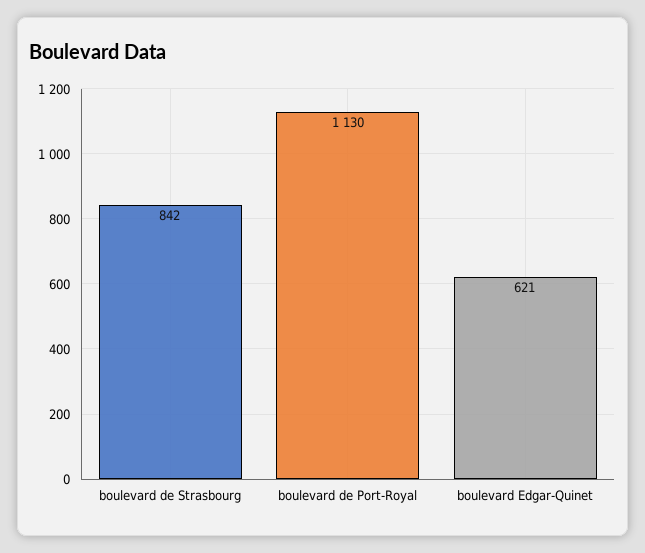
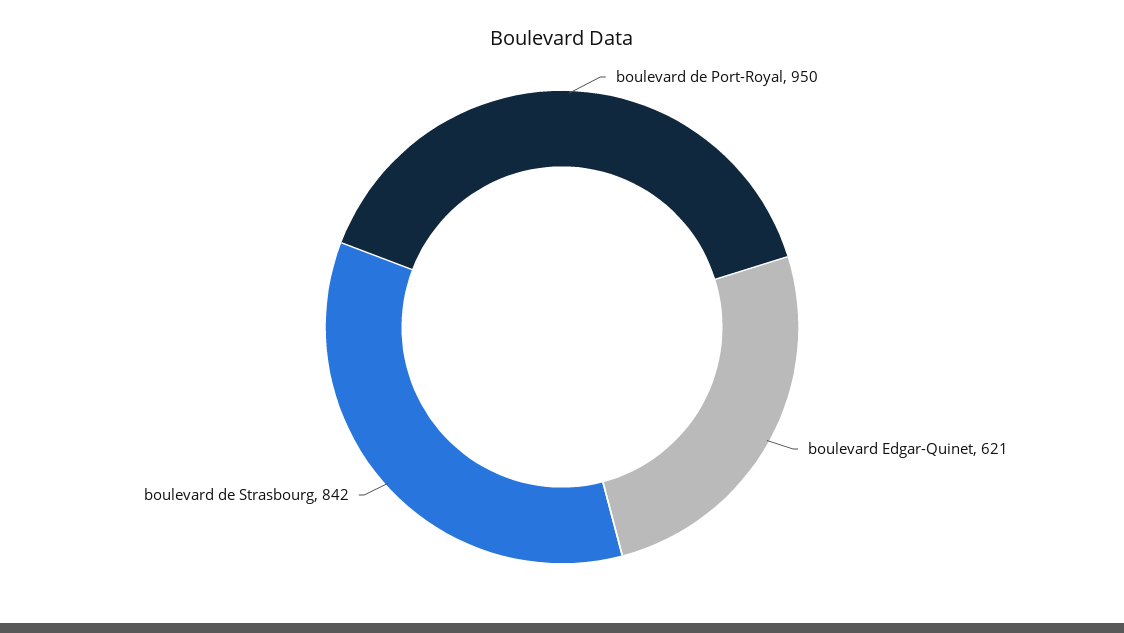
boulevard de Port-Royal: 1130 -> 950

